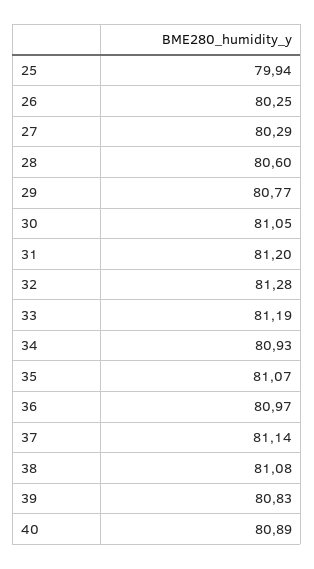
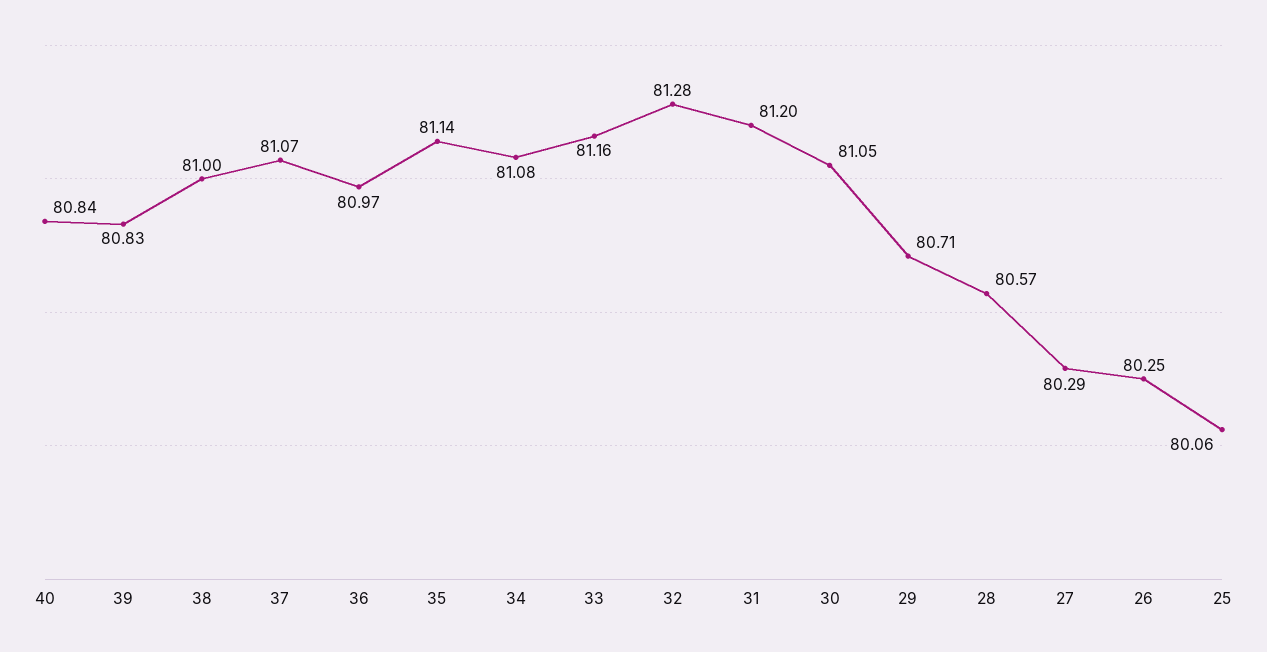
25: 79.94 -> 80.06
28: 80.6 -> 80.57
29: 80.77 -> 80.71
33: 81.19 -> 81.16
34: 80.93 -> 81.08
35: 81.07 -> 81.14
37: 81.14 -> 81.07
38: 81.08 -> 81
40: 80.89 -> 80.84

